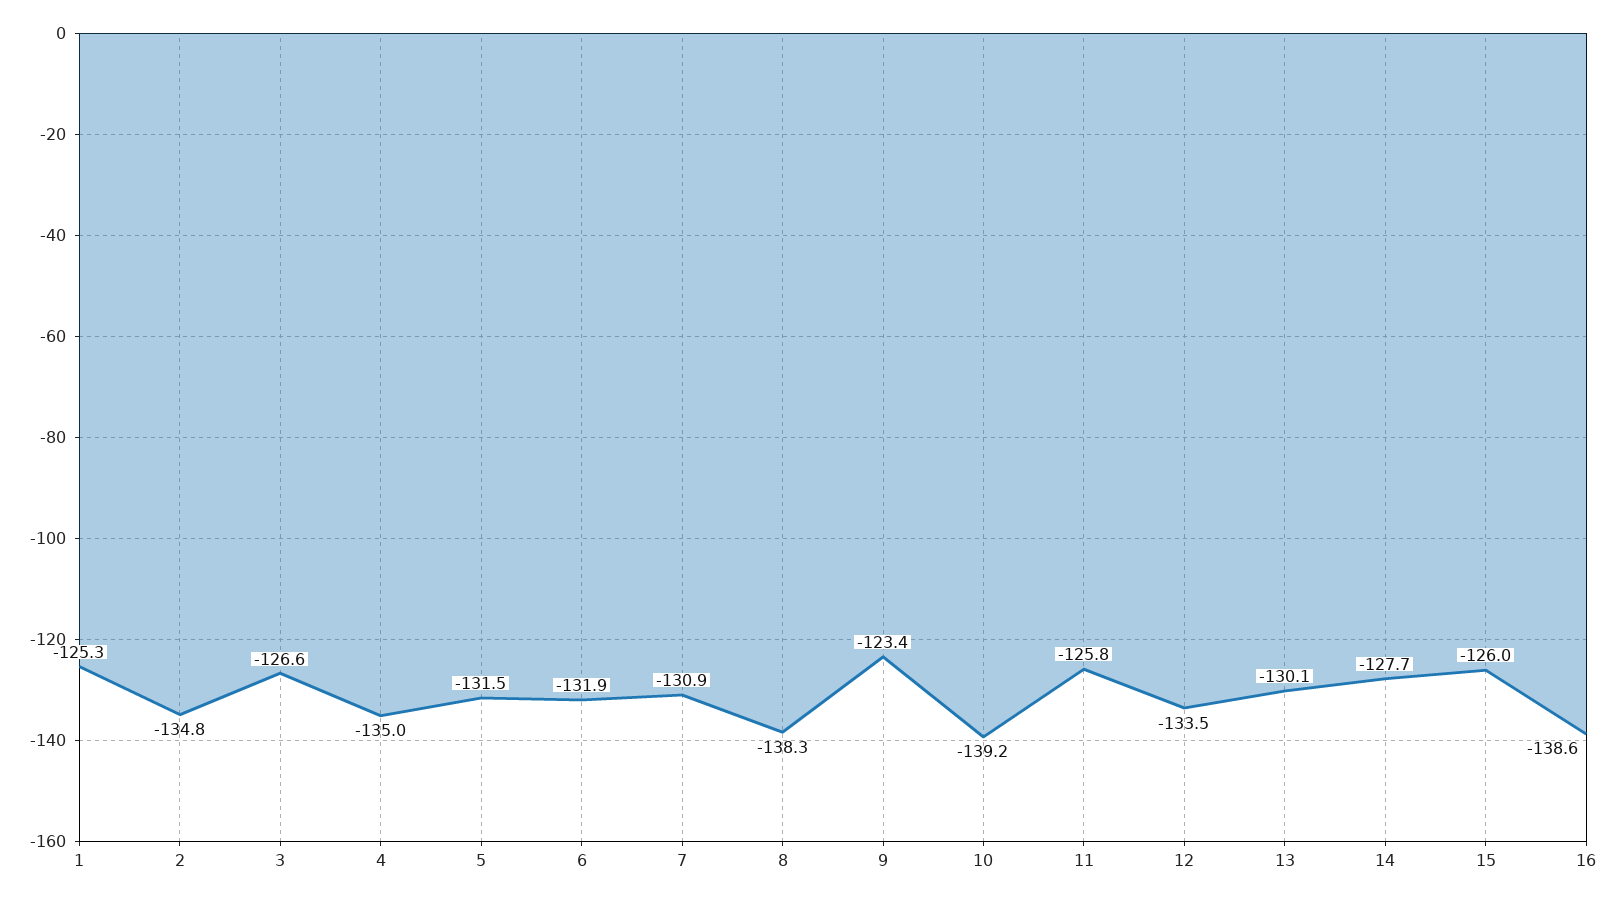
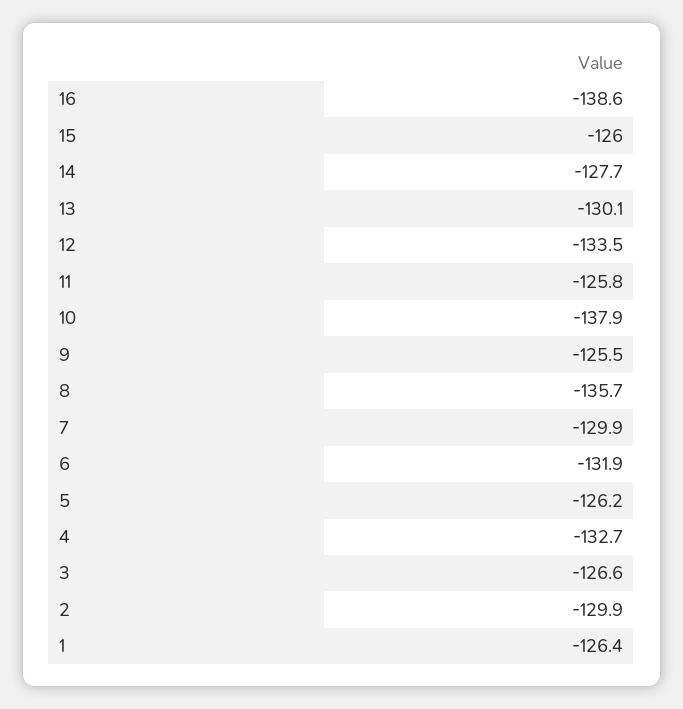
1: -125.3 -> -126.4
2: -134.8 -> -129.9
4: -135 -> -132.7
5: -131.5 -> -126.2
7: -130.9 -> -129.9
8: -138.3 -> -135.7
9: -123.4 -> -125.5
10: -139.2 -> -137.9

